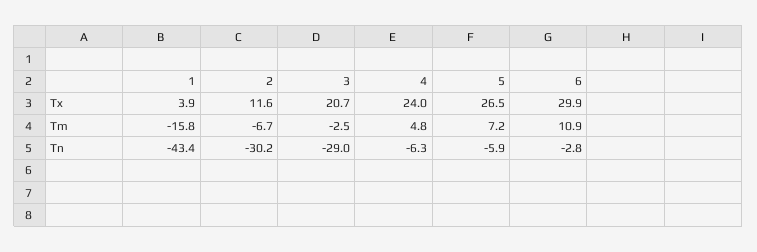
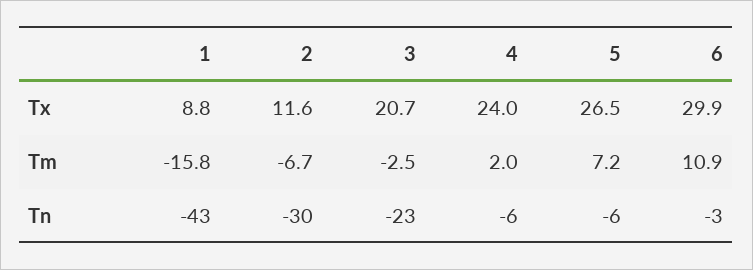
1, Tx: 3.9 -> 8.8
4, Tm: 4.8 -> 2
3, Tn: -29 -> -23

